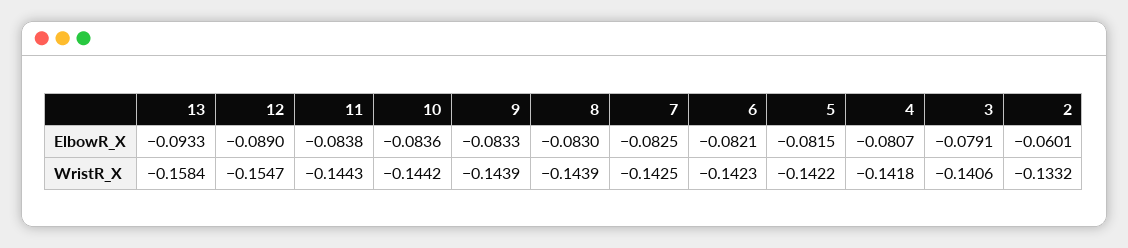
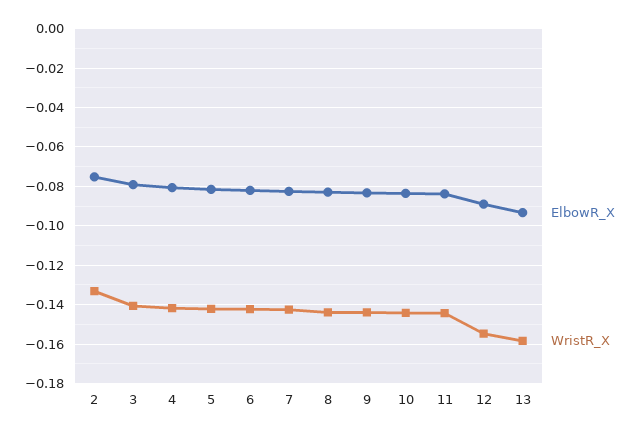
ElbowR_X, 2: -0.0601 -> -0.075

